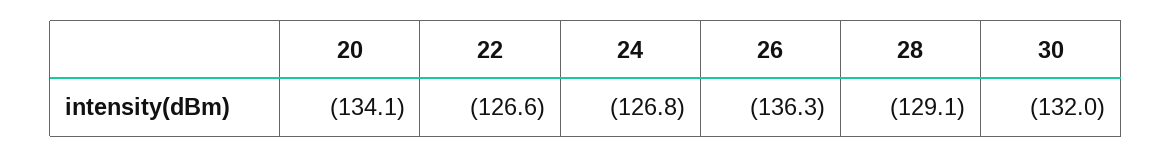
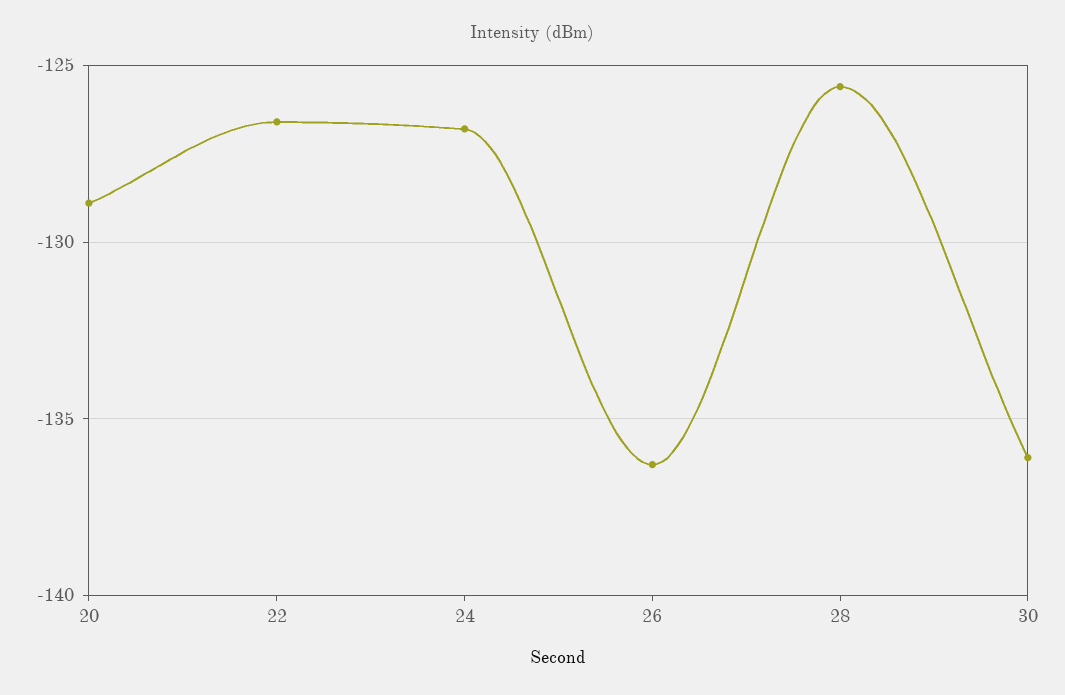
20: -134.1 -> -129
28: -129.1 -> -125.5
30: -132 -> -136

